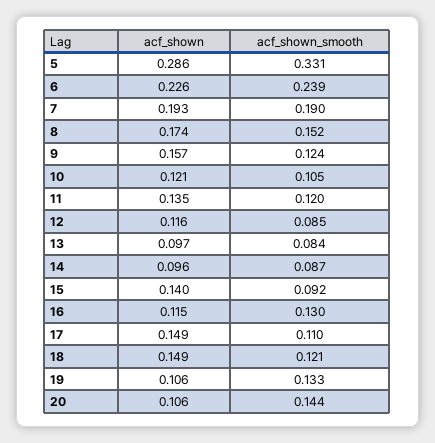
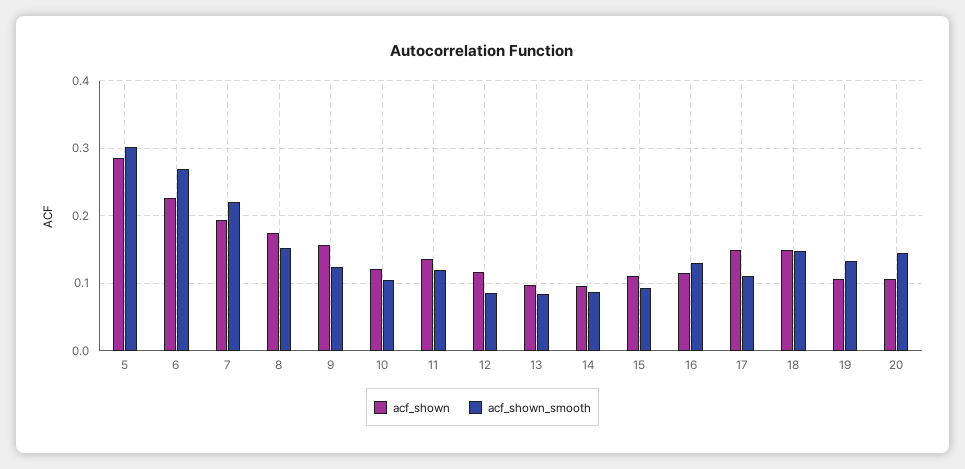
acf_shown_smooth, 5: 0.331 -> 0.3
acf_shown_smooth, 6: 0.239 -> 0.27
acf_shown_smooth, 7: 0.19 -> 0.22
acf_shown, 15: 0.14 -> 0.11
acf_shown_smooth, 18: 0.121 -> 0.15

